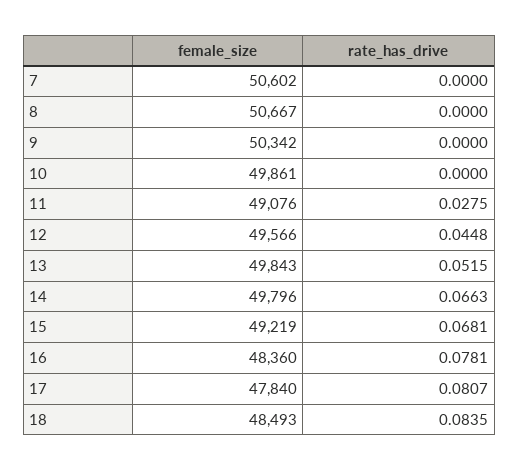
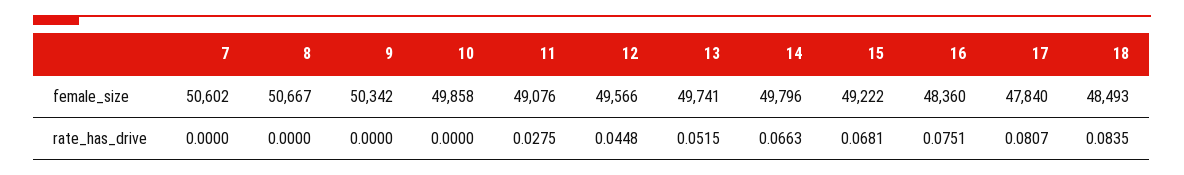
female_size, 10: 49861 -> 49858
female_size, 13: 49843 -> 49741
female_size, 15: 49219 -> 49222
rate_has_drive, 16: 0.0781 -> 0.0751

